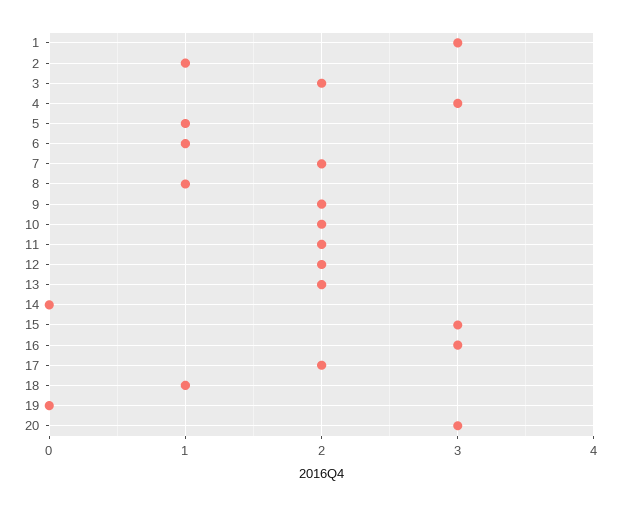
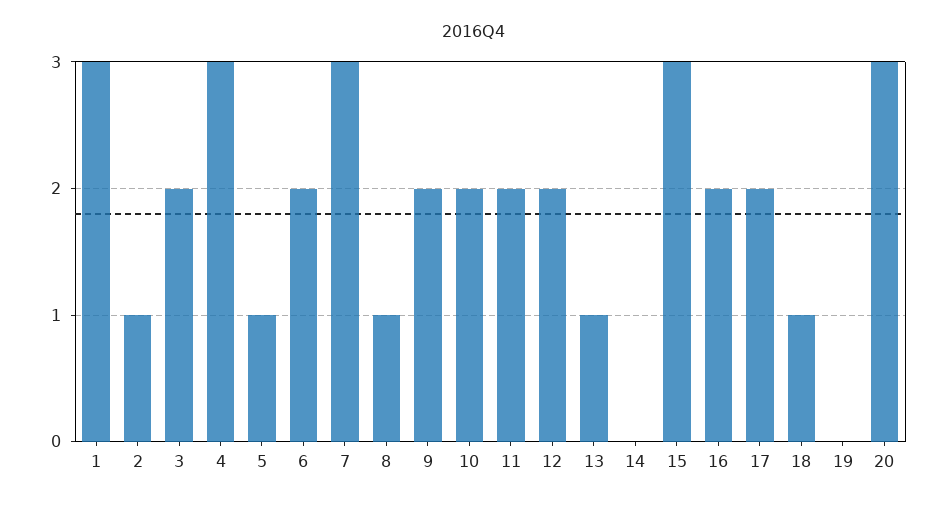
6: 1 -> 2
7: 2 -> 3
13: 2 -> 1
16: 3 -> 2

